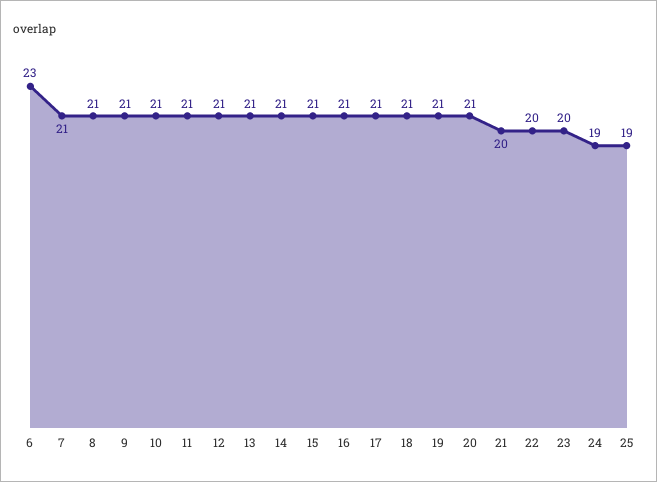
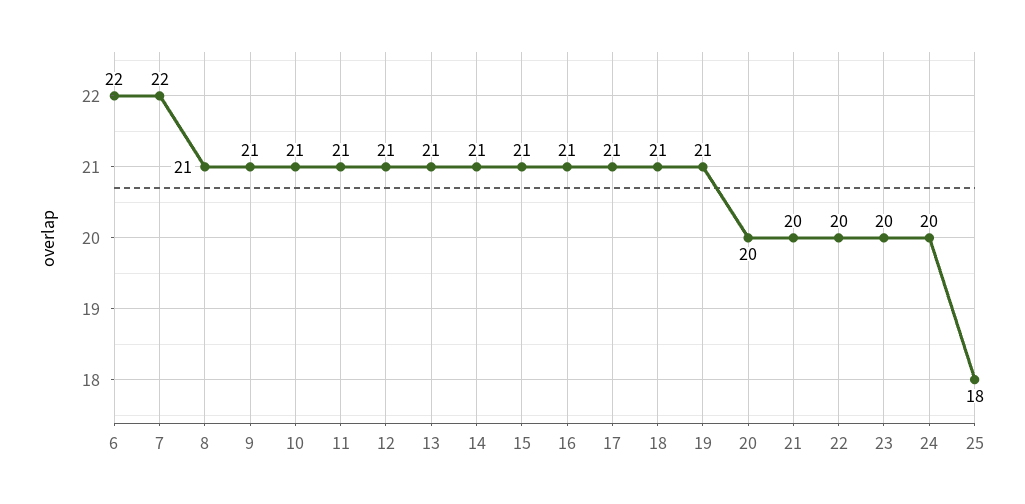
6: 23 -> 22
7: 21 -> 22
20: 21 -> 20
24: 19 -> 20
25: 19 -> 18

